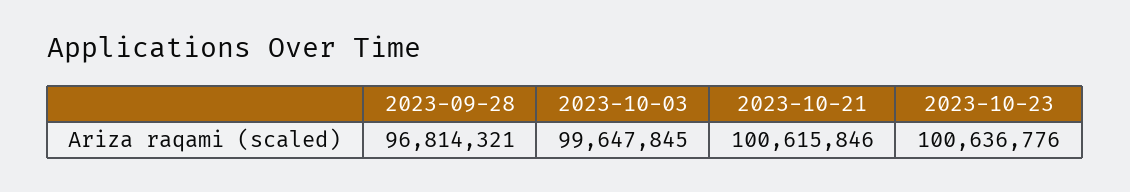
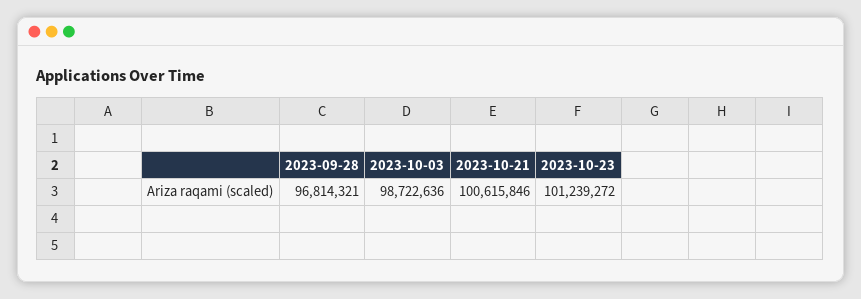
2023-10-03: 99647845 -> 98722636
2023-10-23: 100636776 -> 101239272

